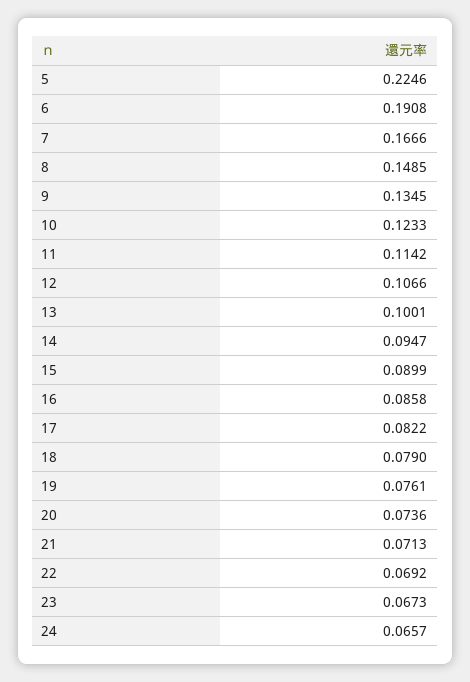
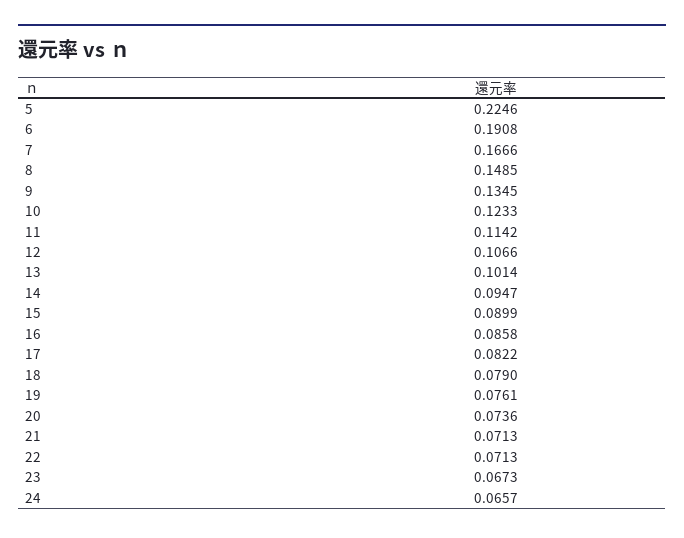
13: 0.1001 -> 0.1014
22: 0.0692 -> 0.0713

